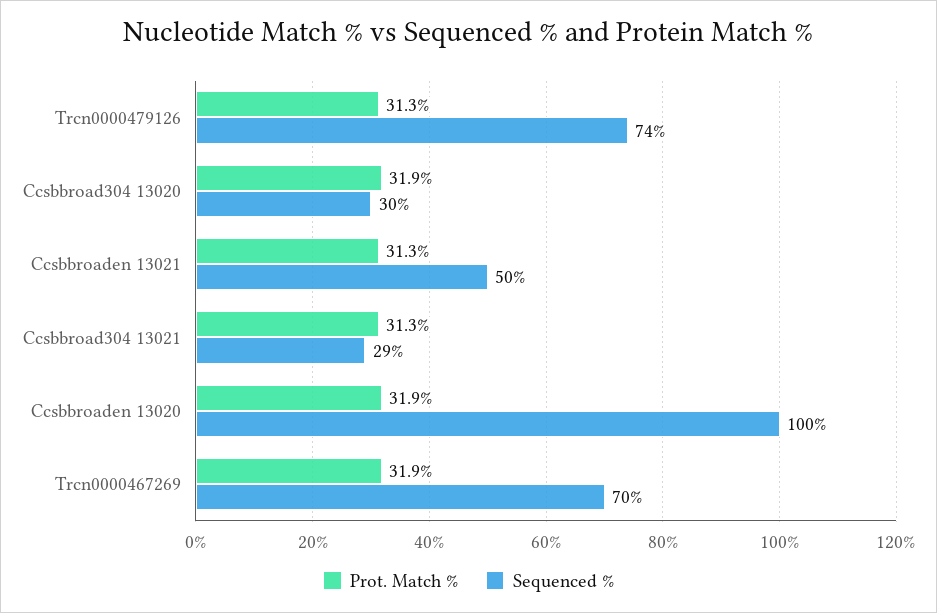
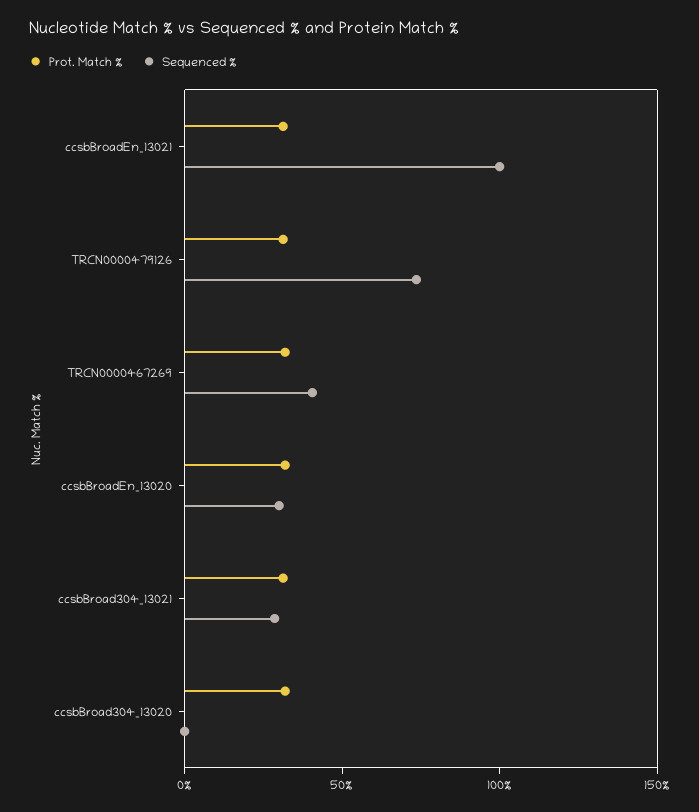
Sequenced %, Ccsbbroad304 13020: 30 -> 0
Sequenced %, Ccsbbroaden 13021: 50 -> 100
Sequenced %, Ccsbbroaden 13020: 100 -> 30
Sequenced %, Trcn0000467269: 70 -> 40

